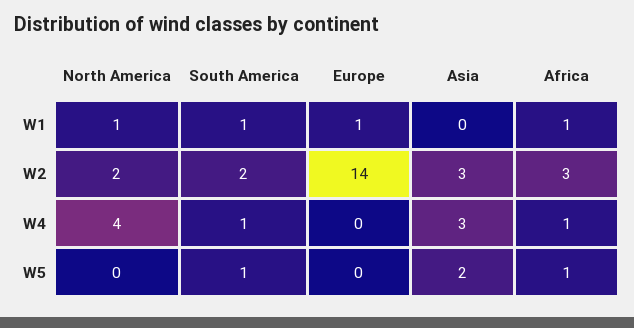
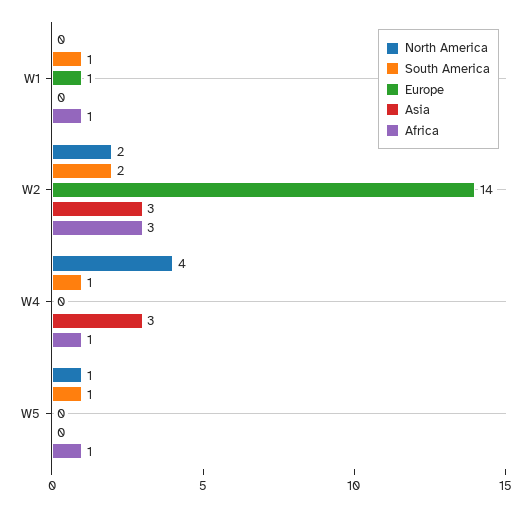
North America, W1: 1 -> 0
North America, W5: 0 -> 1
Asia, W5: 2 -> 0

